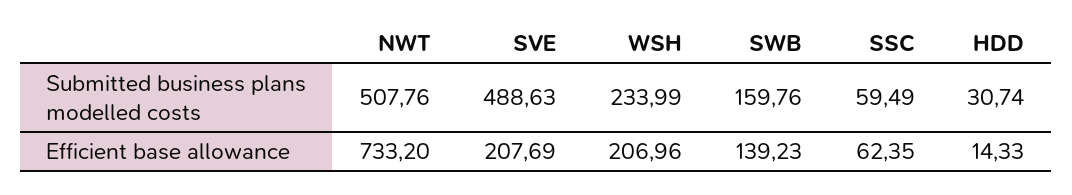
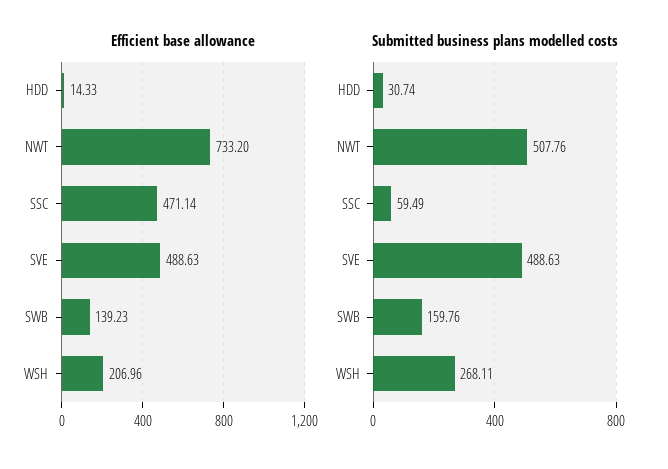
Submitted business plans modelled costs, WSH: 233.99 -> 268.11
Efficient base allowance, SVE: 207.69 -> 488.63
Efficient base allowance, SSC: 62.35 -> 471.14

